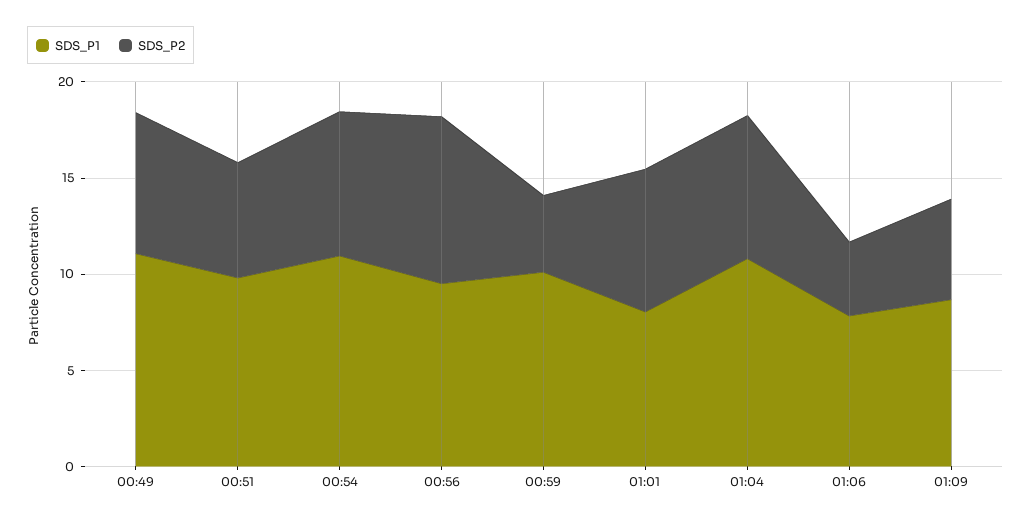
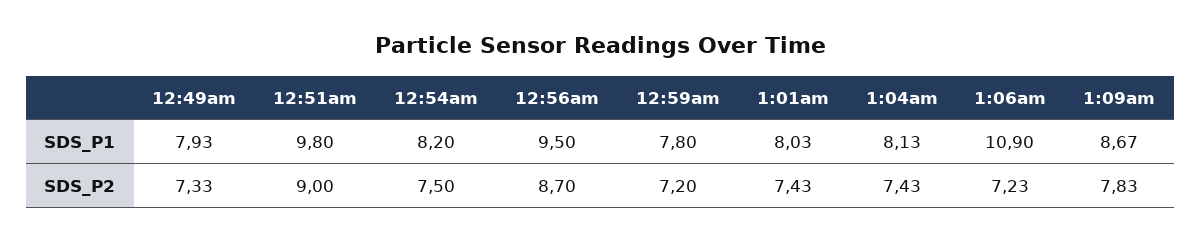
SDS_P1, 00:49: 11 -> 7.93
SDS_P2, 00:51: 6 -> 9
SDS_P1, 00:54: 11 -> 8.2
SDS_P1, 00:59: 10 -> 7.8
SDS_P2, 00:59: 4 -> 7.2
SDS_P1, 01:04: 11 -> 8.13
SDS_P1, 01:06: 8 -> 10.9
SDS_P2, 01:06: 4 -> 7.23
SDS_P2, 01:09: 5 -> 7.83

